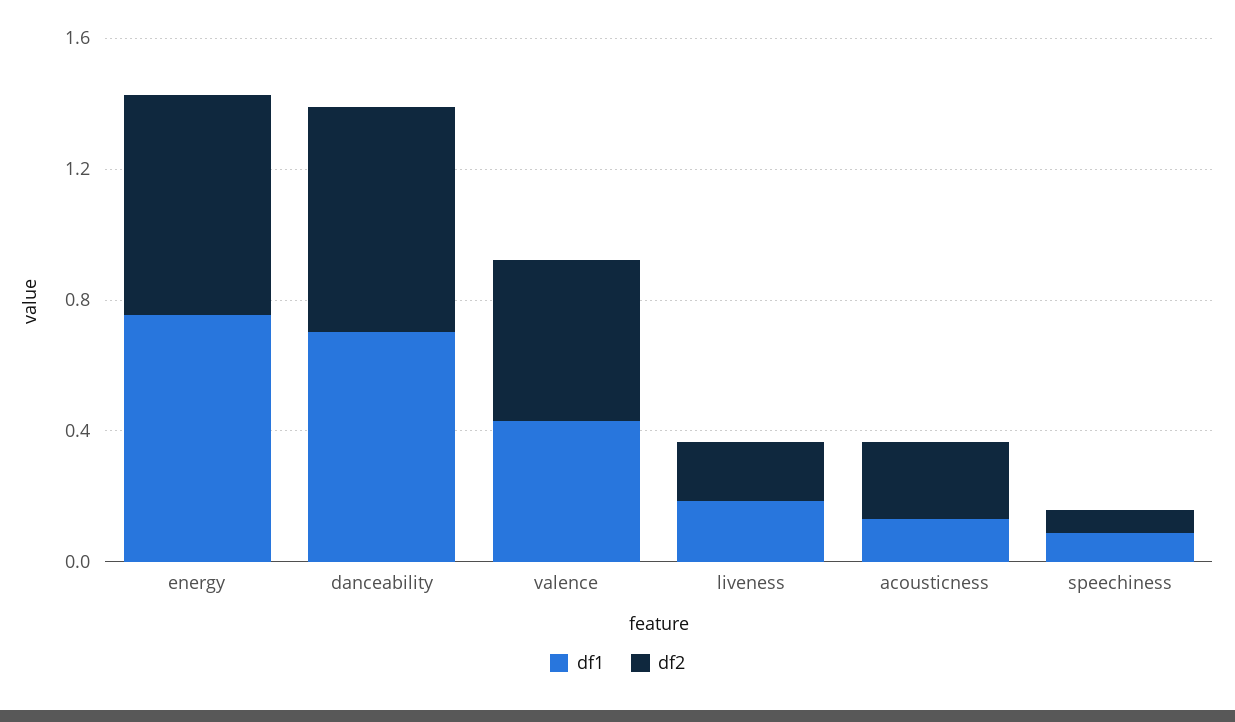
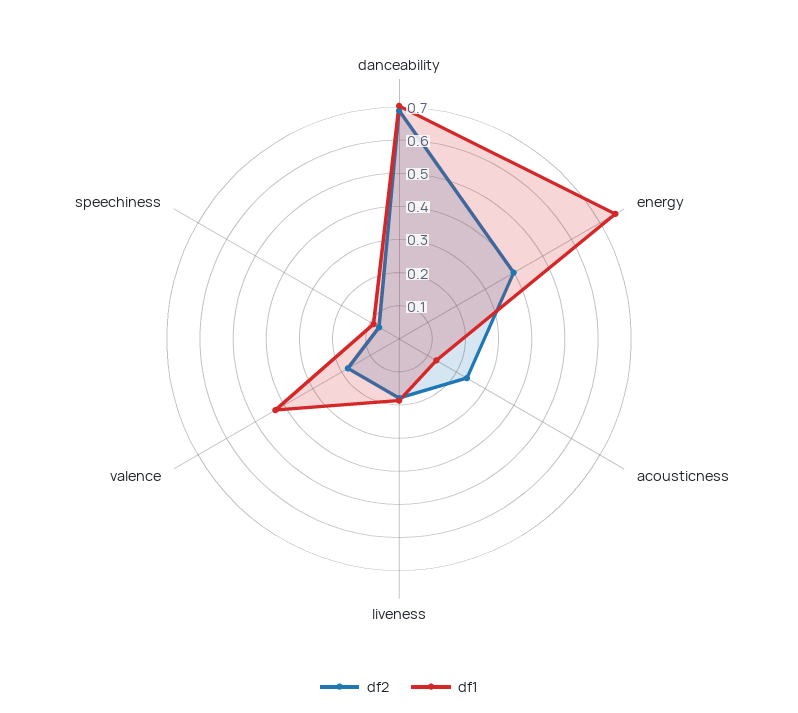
df2, energy: 0.7 -> 0.4
df2, valence: 0.5 -> 0.175

